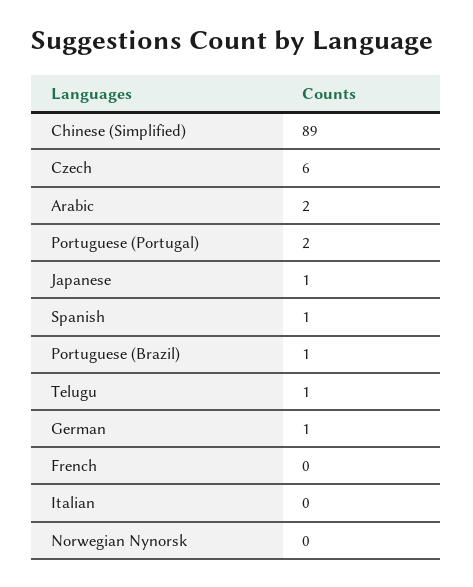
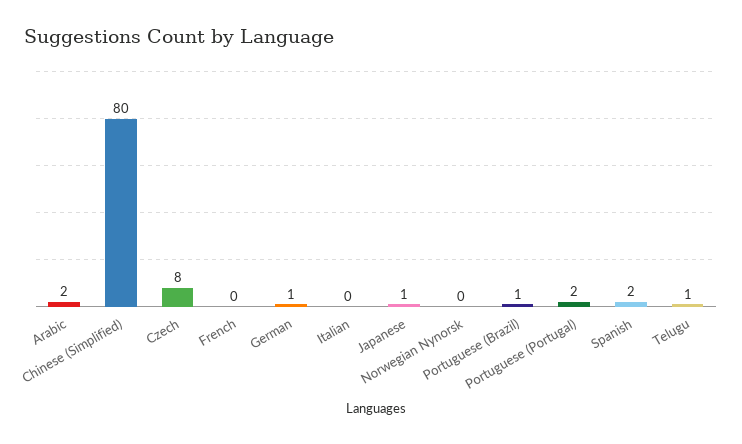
Chinese (Simplified): 89 -> 80
Czech: 6 -> 8
Spanish: 1 -> 2

